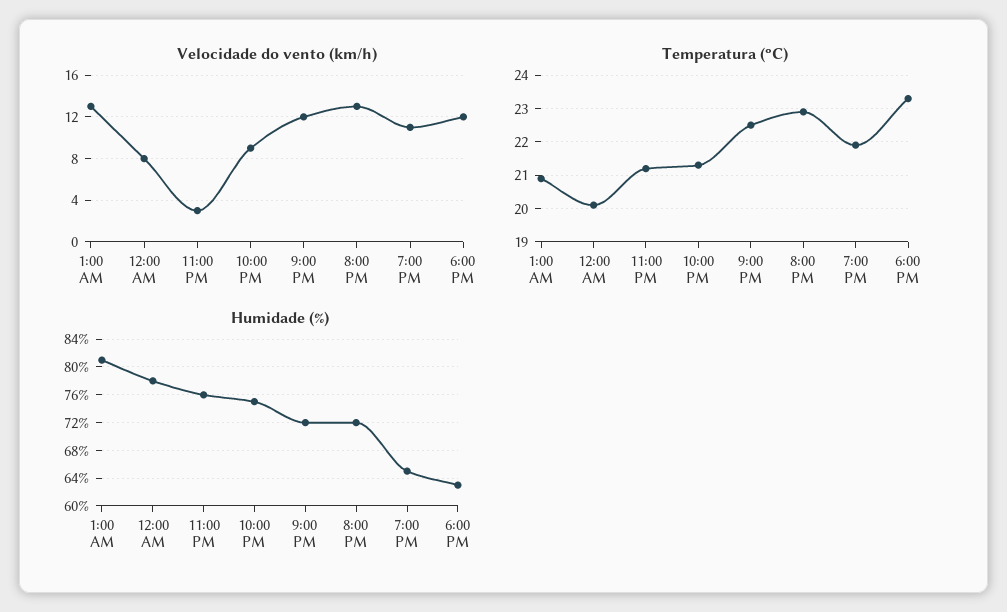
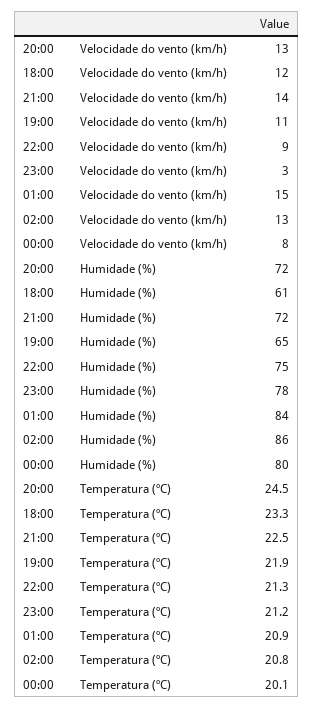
Velocidade do vento (km/h), 1:00 AM: 13 -> 15
Velocidade do vento (km/h), 9:00 PM: 12 -> 14
Temperatura (ºC), 8:00 PM: 23 -> 24.5
Humidade (%), 1:00 AM: 81 -> 84
Humidade (%), 12:00 AM: 78 -> 80
Humidade (%), 11:00 PM: 76 -> 78
Humidade (%), 6:00 PM: 63 -> 61
Velocidade do vento (km/h), 02:00: none -> 13
Humidade (%), 02:00: none -> 86
Temperatura (ºC), 02:00: none -> 20.8

